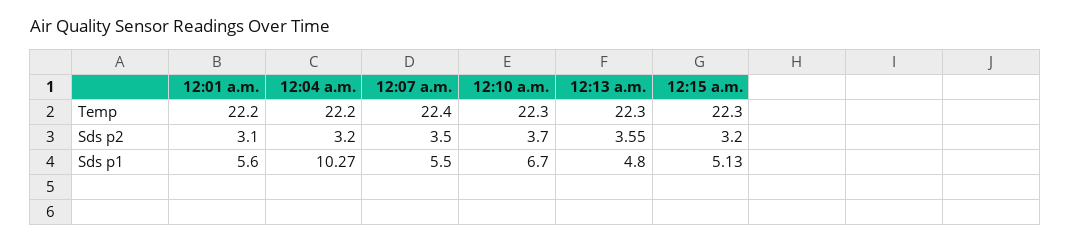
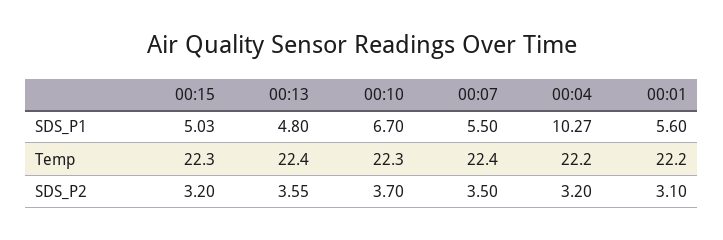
12:13 a.m., Temp: 22.3 -> 22.4
12:15 a.m., Sds p1: 5.13 -> 5.03

